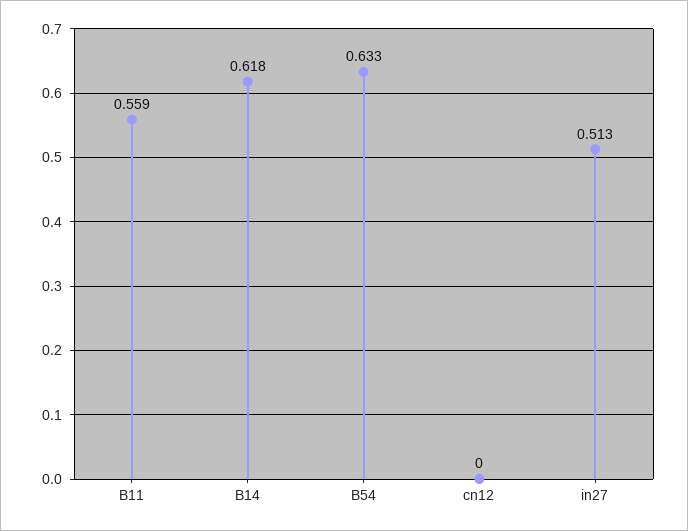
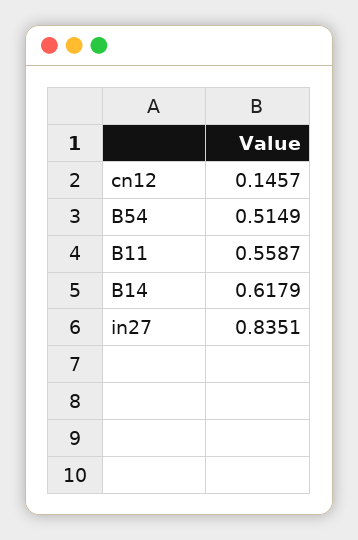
B54: 0.633 -> 0.5149
cn12: 0 -> 0.1457
in27: 0.513 -> 0.8351

